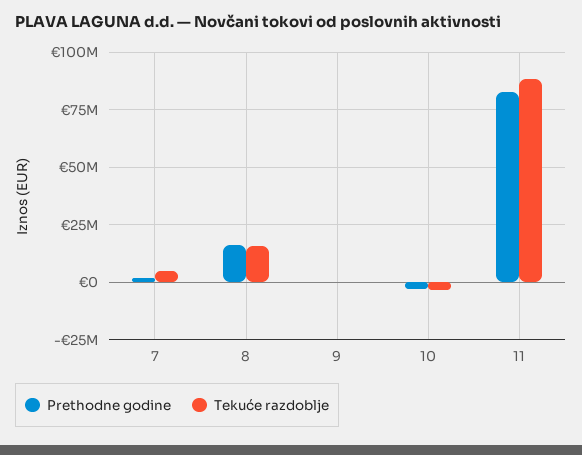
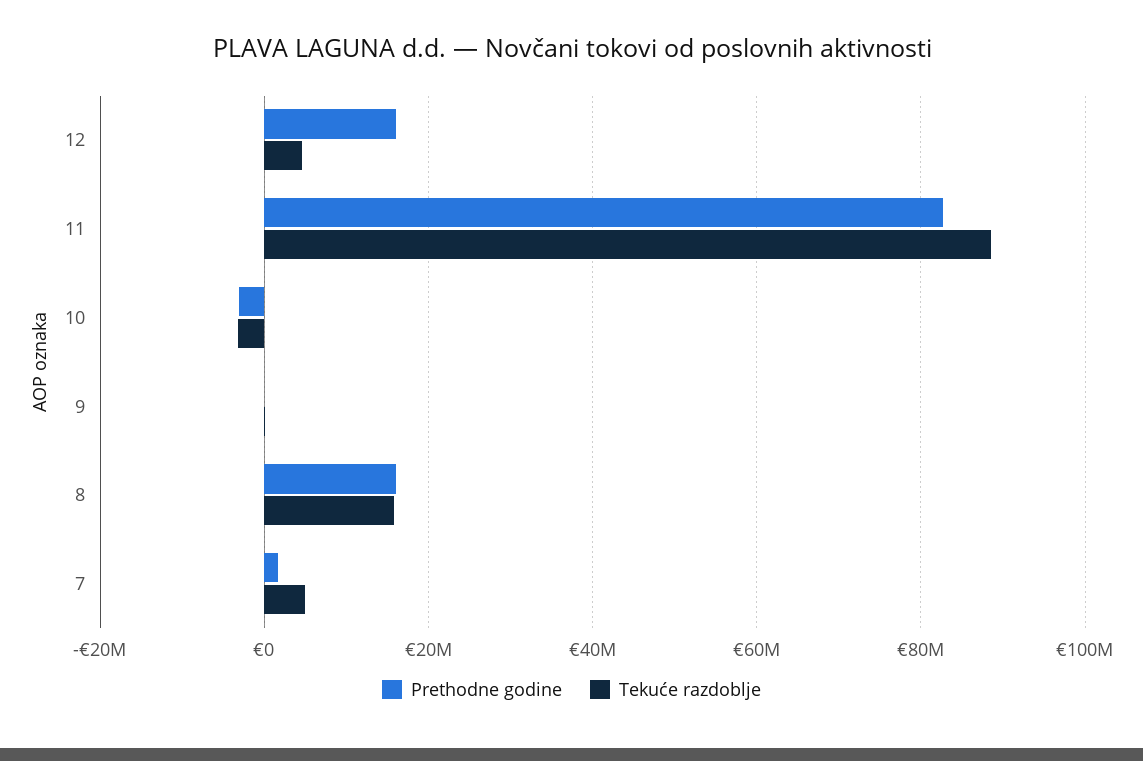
Prethodne godine, 12: none -> 16000000
Tekuće razdoblje, 12: none -> 4000000

